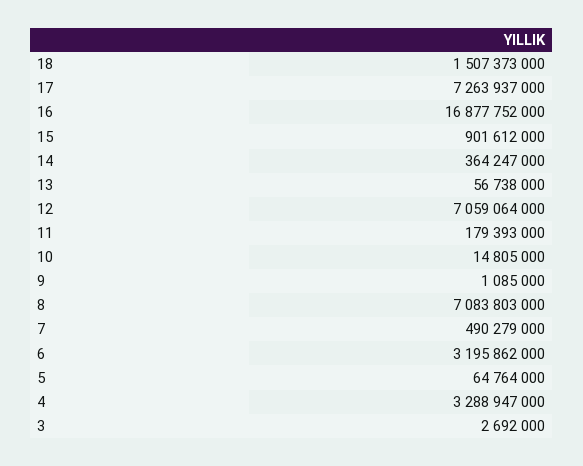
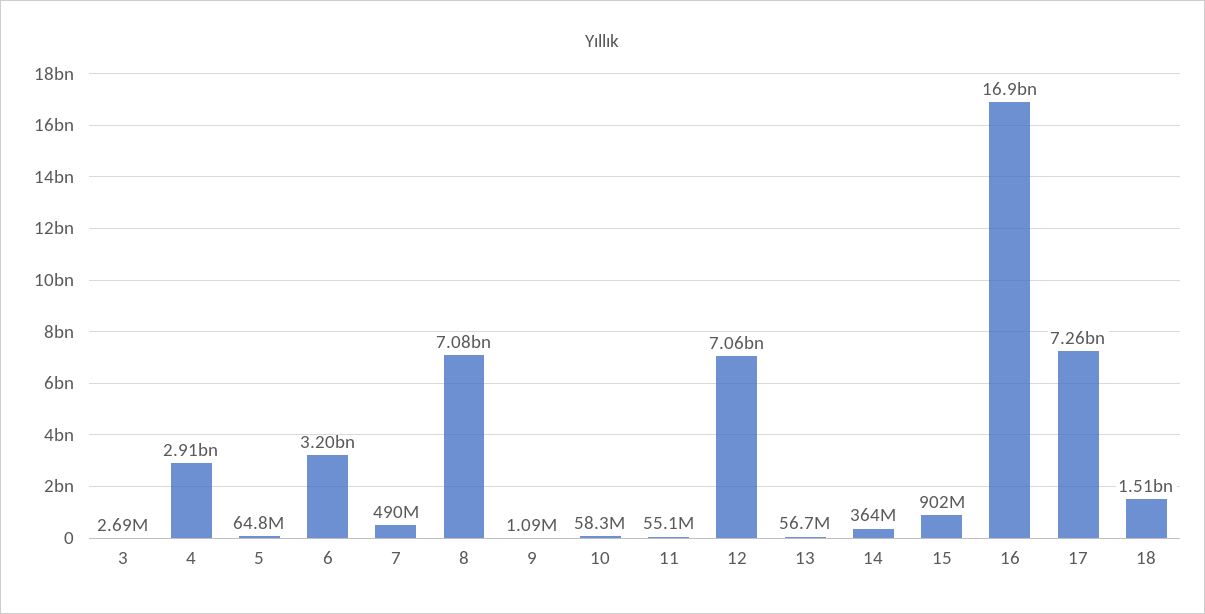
11: 179393000 -> 55100000
10: 14805000 -> 58300000
4: 3288947000 -> 2910000000

